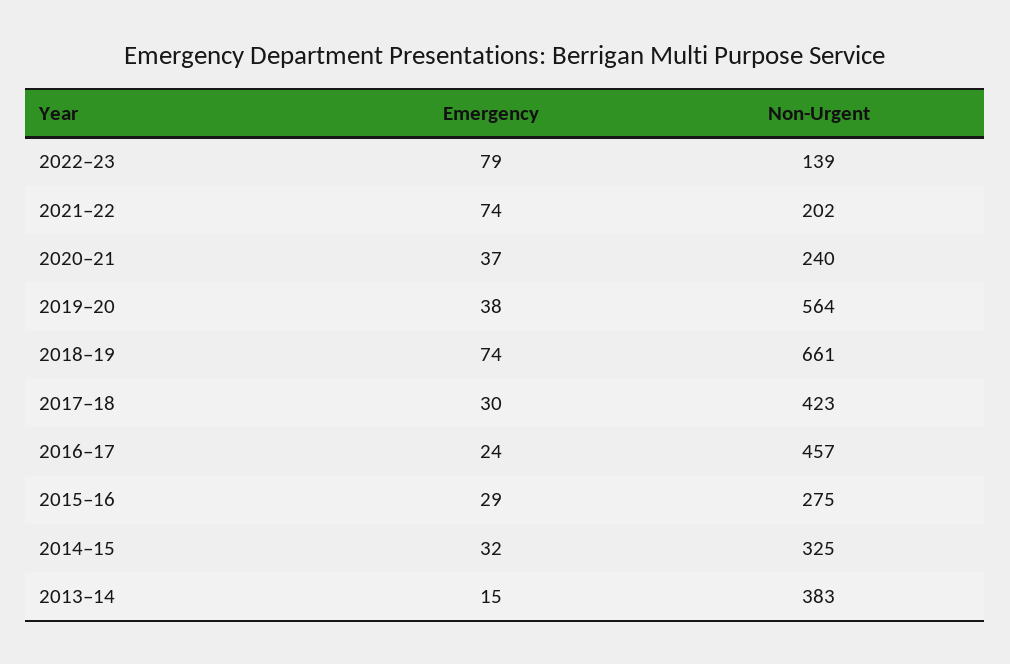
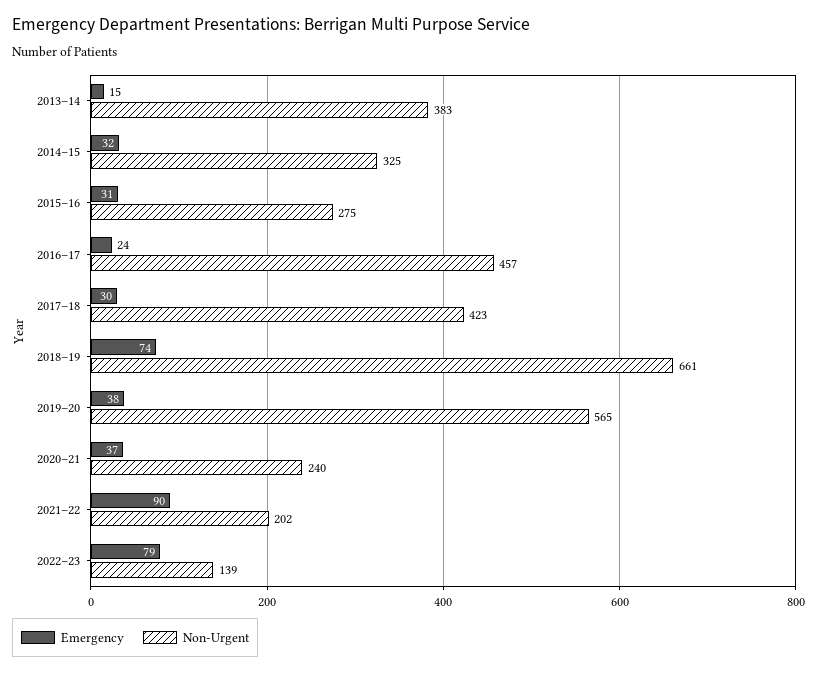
Emergency, 2021–22: 74 -> 90
Non-Urgent, 2019–20: 564 -> 565
Emergency, 2015–16: 29 -> 31

